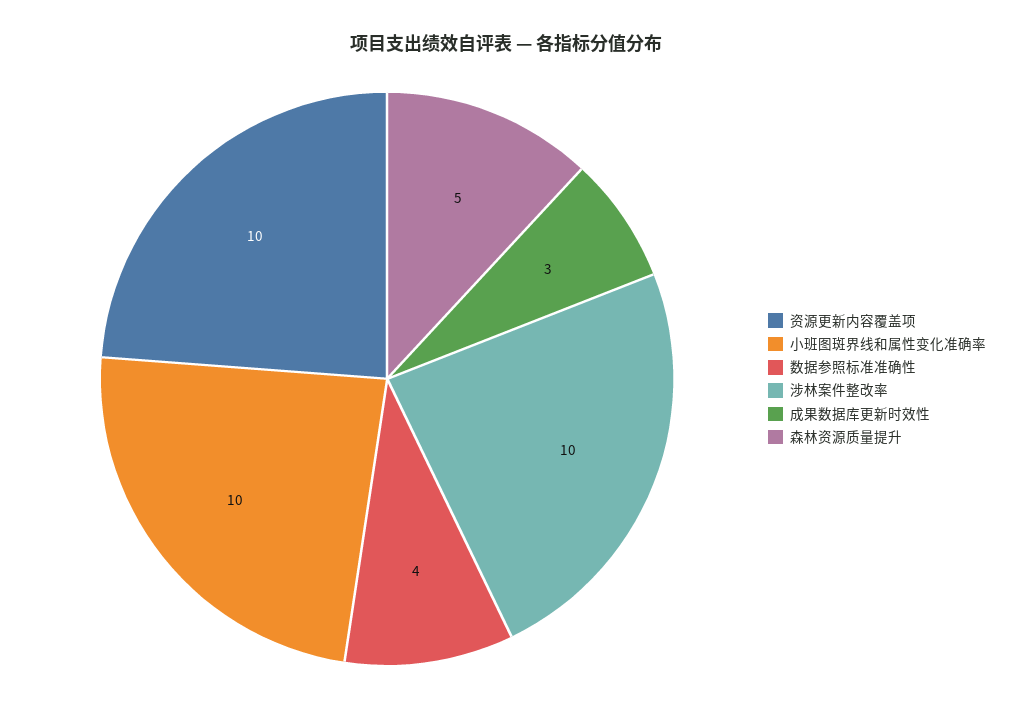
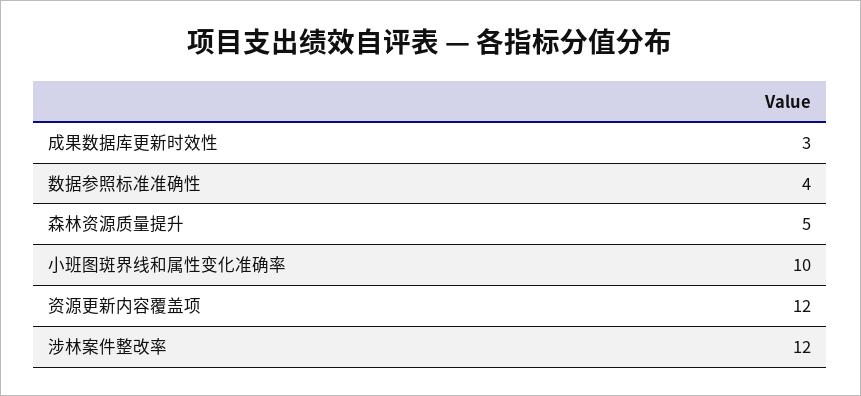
资源更新内容覆盖项: 10 -> 12
涉林案件整改率: 10 -> 12

